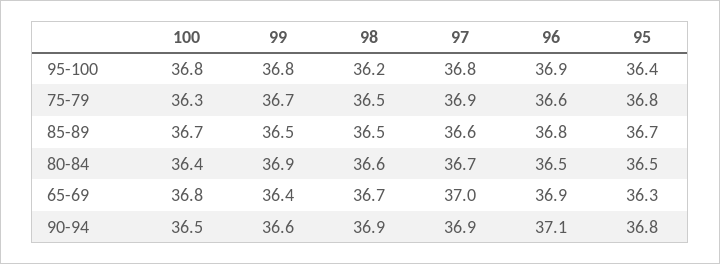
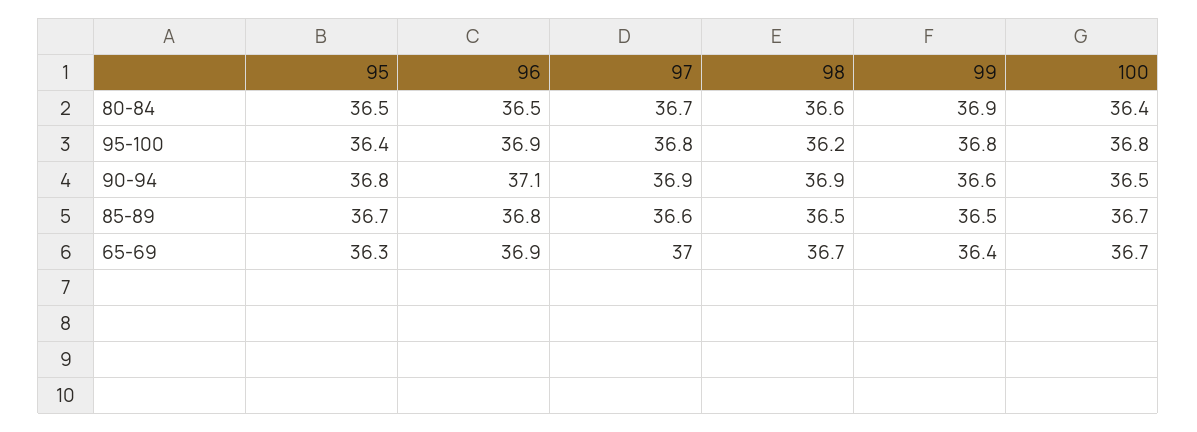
100, 75-79: 36.3 -> none
99, 75-79: 36.7 -> none
98, 75-79: 36.5 -> none
97, 75-79: 36.9 -> none
96, 75-79: 36.6 -> none
95, 75-79: 36.8 -> none
100, 65-69: 36.8 -> 36.7

